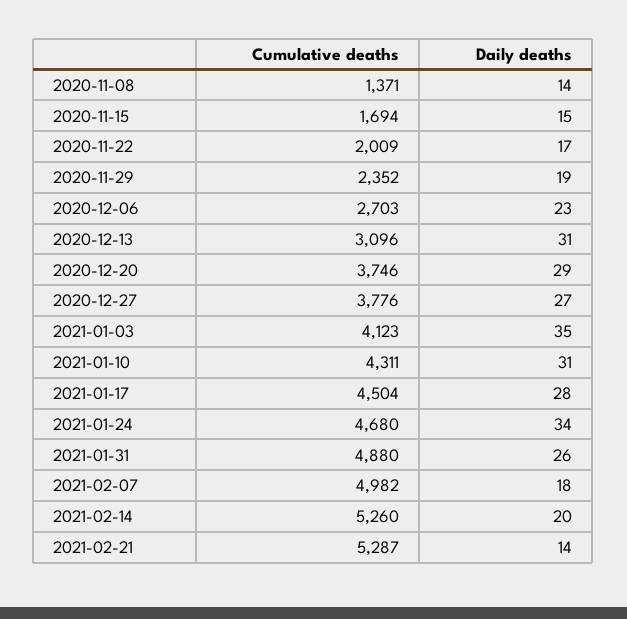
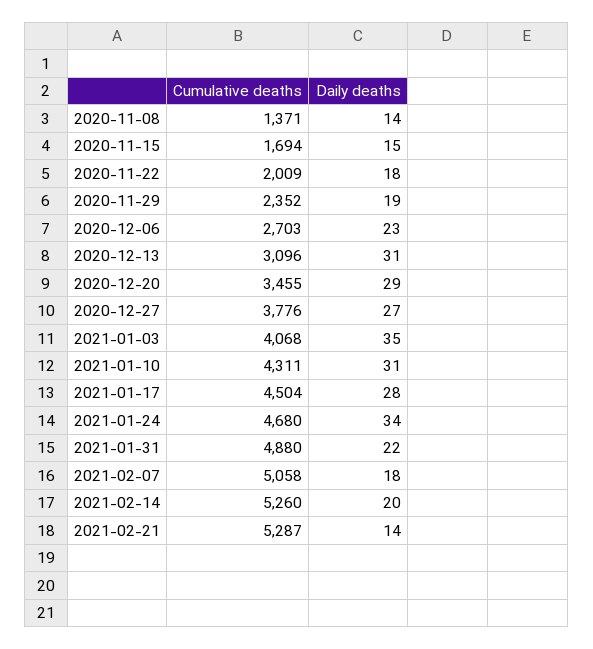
Daily deaths, 2020-11-22: 17 -> 18
Cumulative deaths, 2020-12-20: 3746 -> 3455
Cumulative deaths, 2021-01-03: 4123 -> 4068
Daily deaths, 2021-01-31: 26 -> 22
Cumulative deaths, 2021-02-07: 4982 -> 5058

